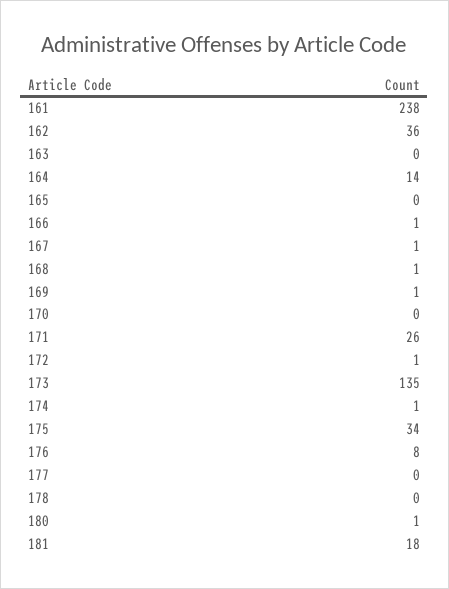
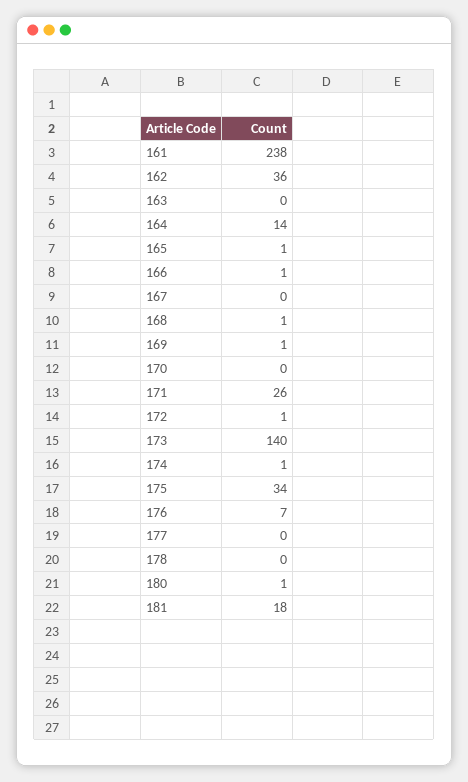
165: 0 -> 1
167: 1 -> 0
173: 135 -> 140
176: 8 -> 7

